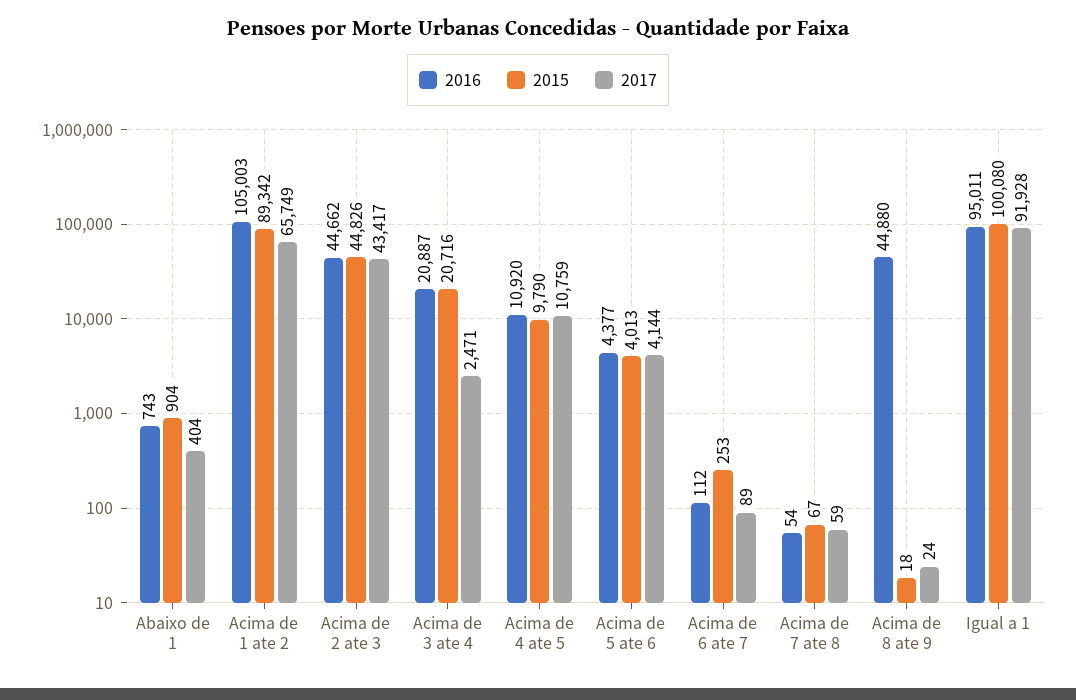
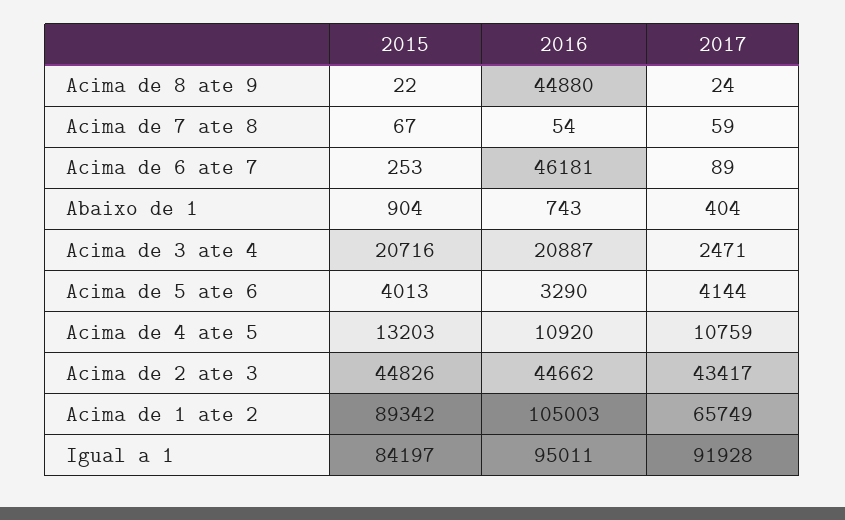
2015, Acima de 4 ate 5: 9790 -> 13203
2016, Acima de 5 ate 6: 4377 -> 3290
2016, Acima de 6 ate 7: 112 -> 46181
2015, Acima de 8 ate 9: 18 -> 22
2015, Igual a 1: 100080 -> 84197

